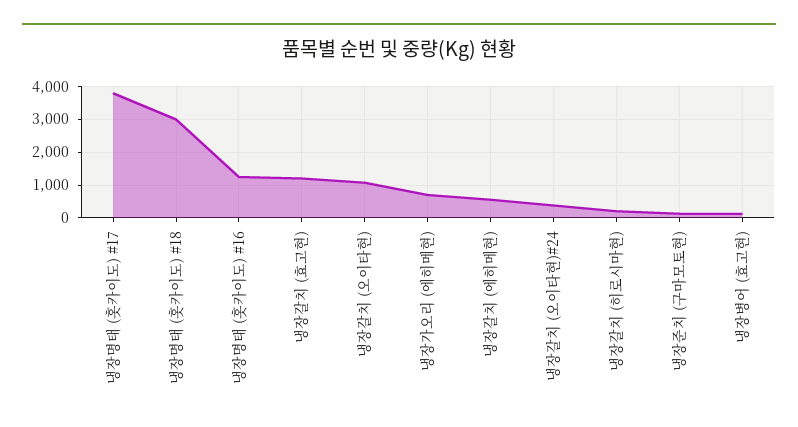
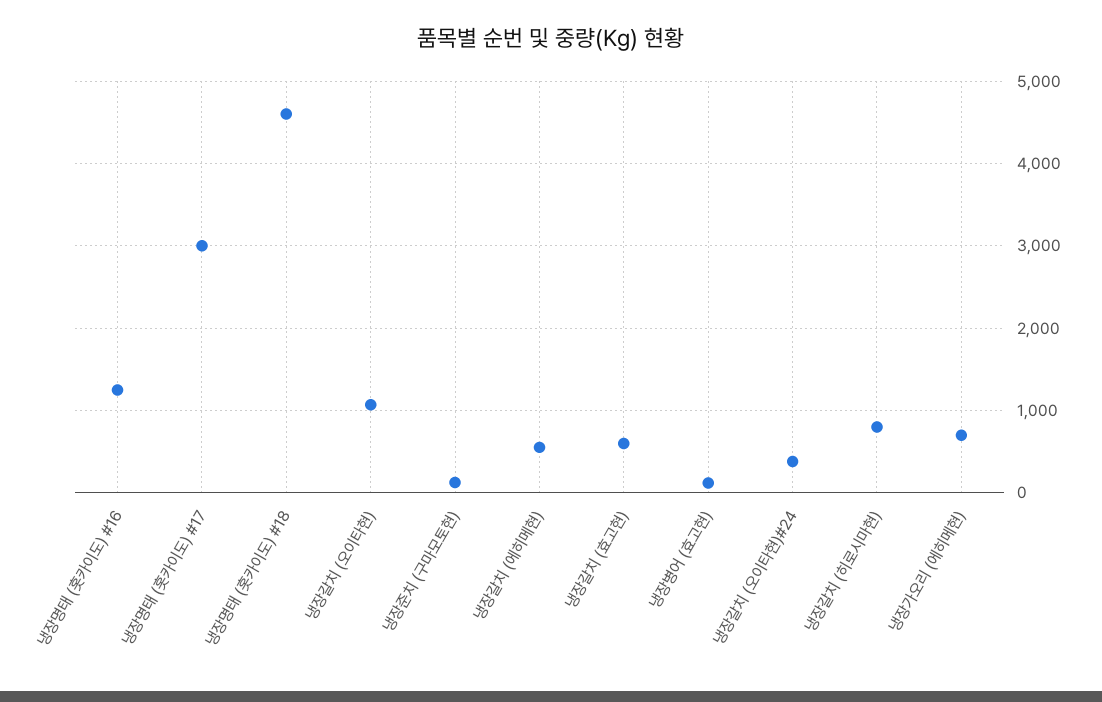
냉장명태 (홋카이도) #17: 3800 -> 3000
냉장명태 (홋카이도) #18: 3000 -> 4600
냉장갈치 (효고현): 1200 -> 600
냉장갈치 (히로시마현): 200 -> 800

